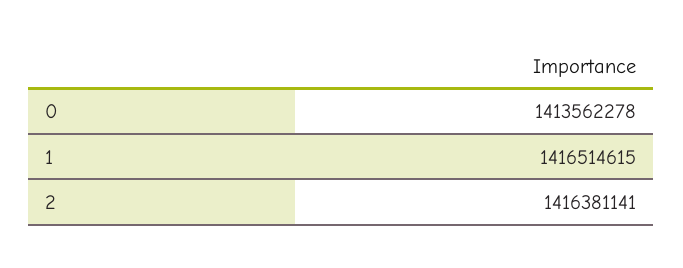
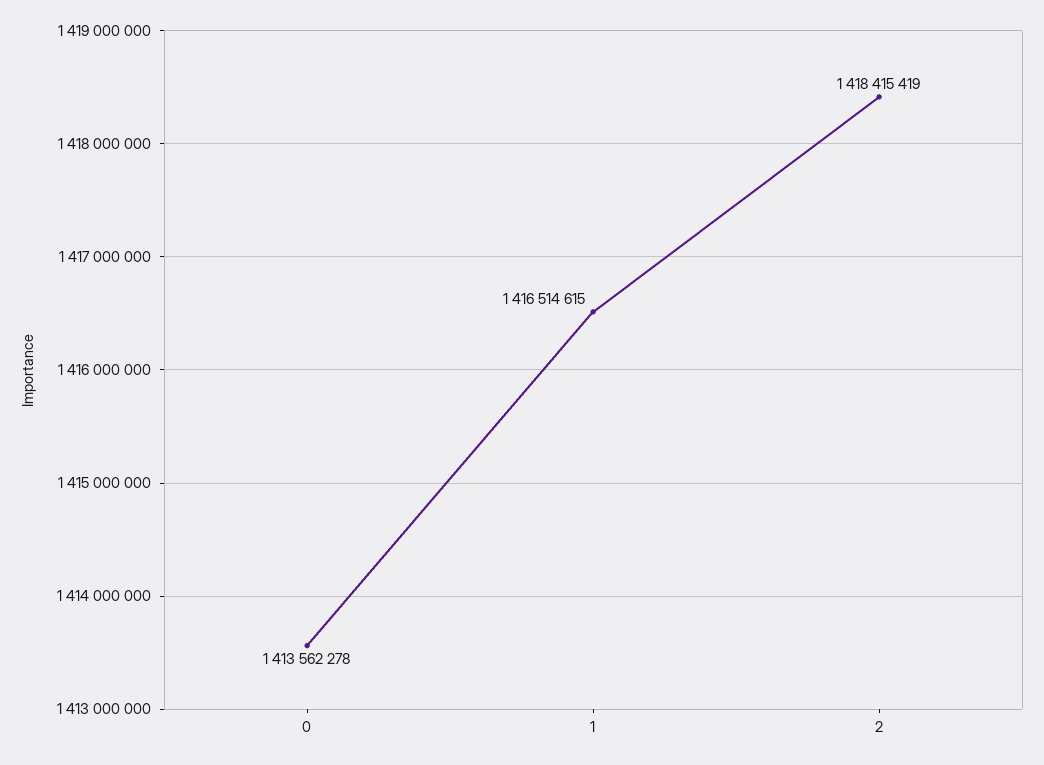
2: 1416381141 -> 1418415419

